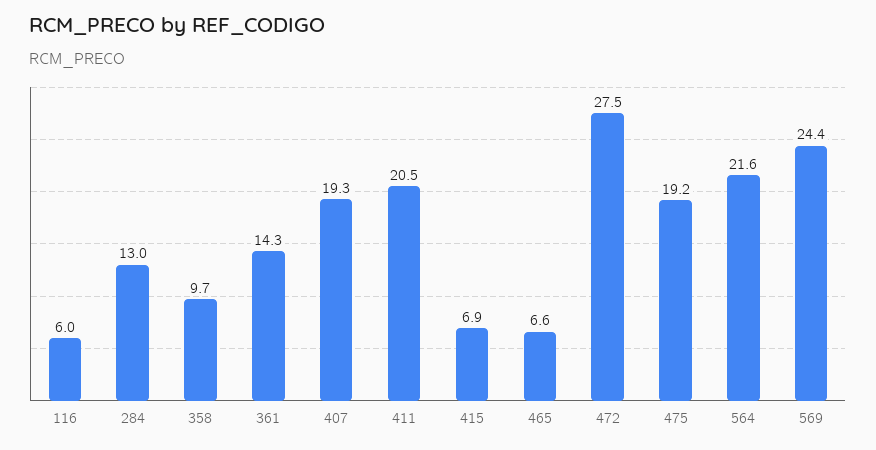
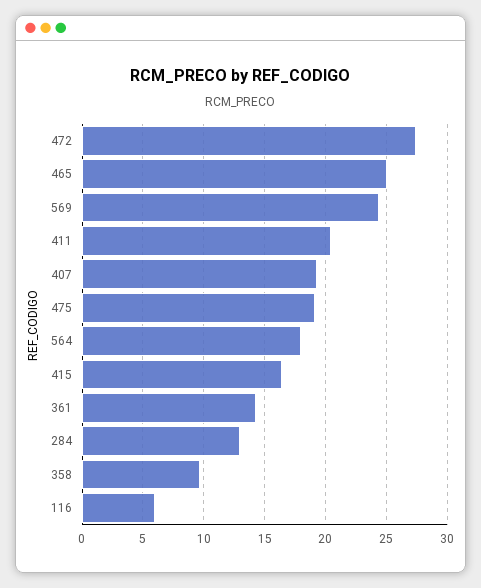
415: 6.9 -> 16.5
465: 6.6 -> 25
564: 21.6 -> 18

